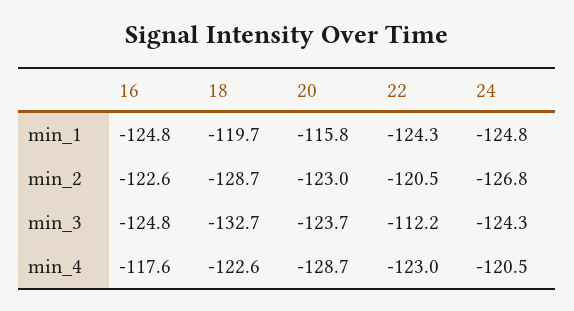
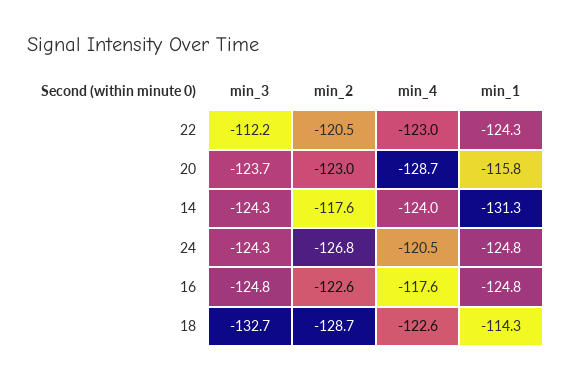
18, min_1: -119.7 -> -114.3
14, min_3: none -> -124.3
14, min_2: none -> -117.6
14, min_4: none -> -124
14, min_1: none -> -131.3

